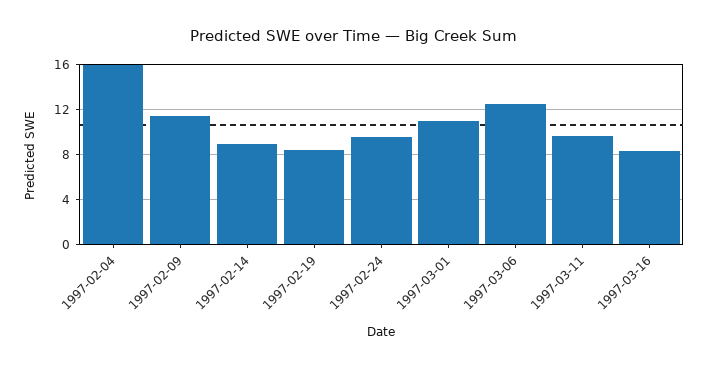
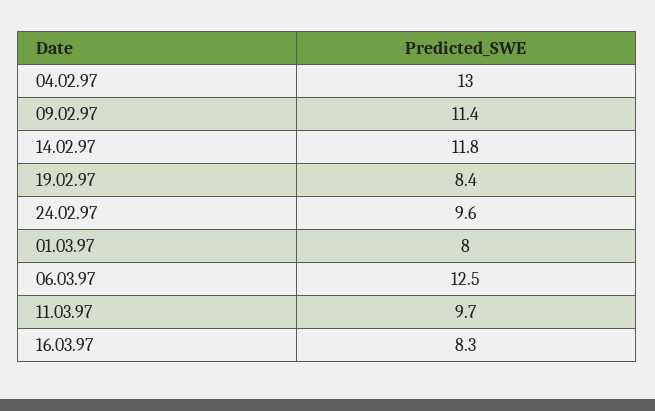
1997-02-04: 16 -> 13
1997-02-14: 9 -> 11.8
1997-03-01: 11 -> 8

